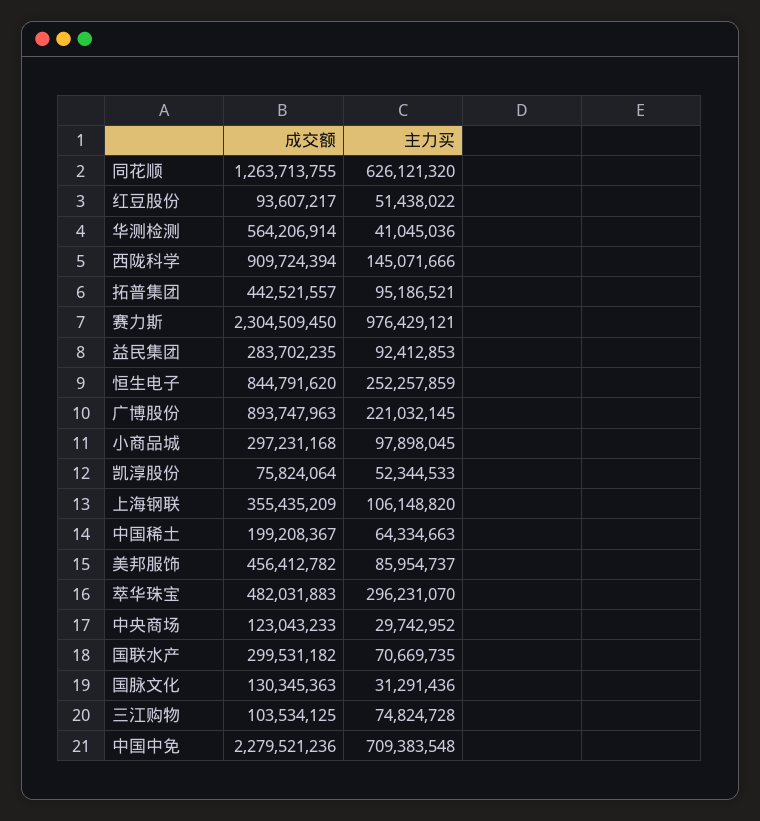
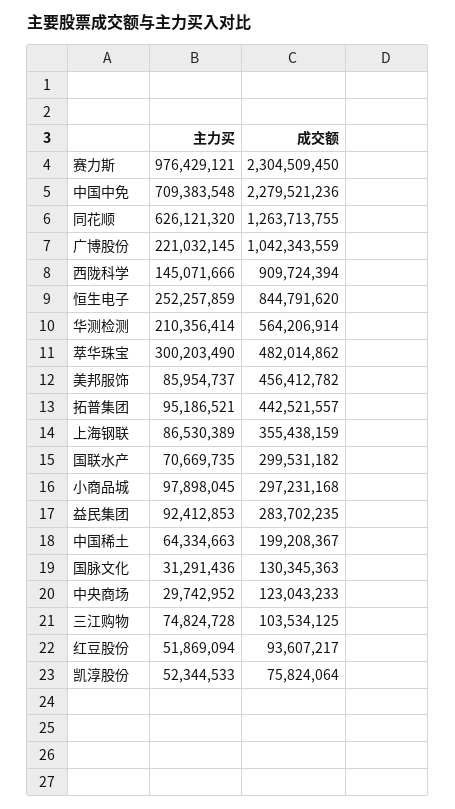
主力买, 红豆股份: 51438022 -> 51869094
主力买, 华测检测: 41045036 -> 210356414
成交额, 广博股份: 893747963 -> 1042343559
成交额, 上海钢联: 355435209 -> 355438159
主力买, 上海钢联: 106148820 -> 86530389
成交额, 萃华珠宝: 482031883 -> 482014862
主力买, 萃华珠宝: 296231070 -> 300203490

